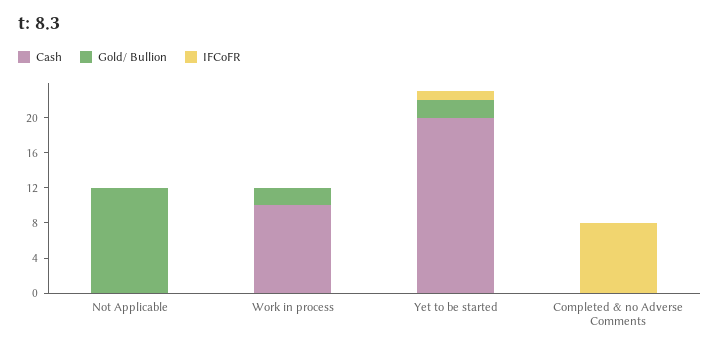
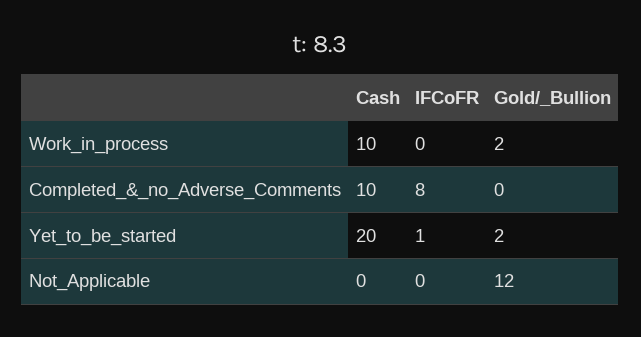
Cash, Completed & no Adverse Comments: 0 -> 10

